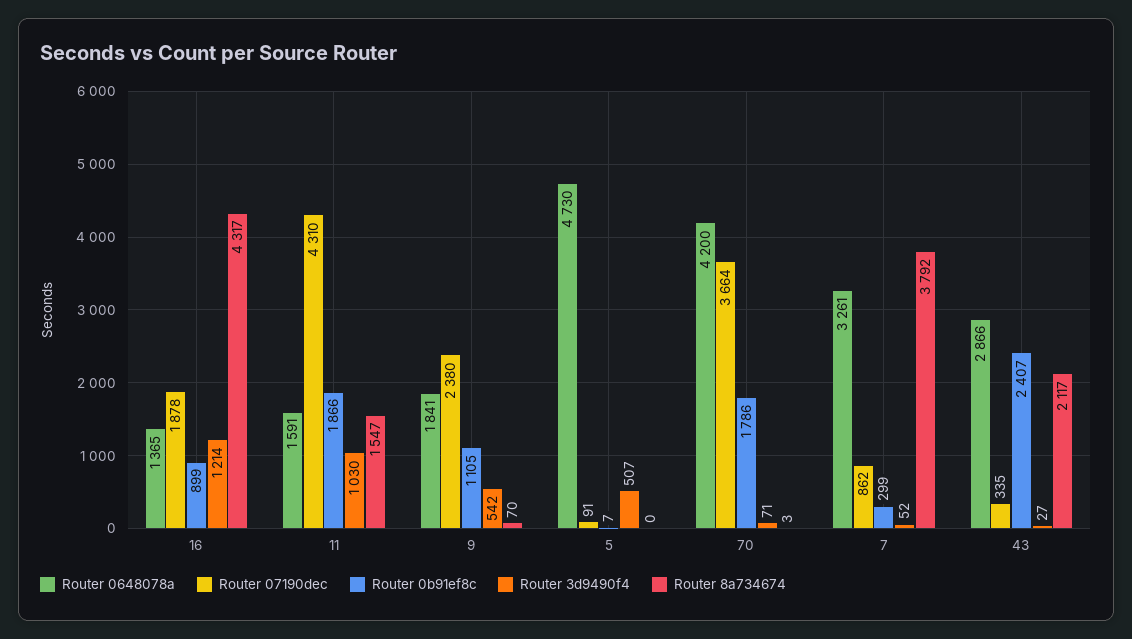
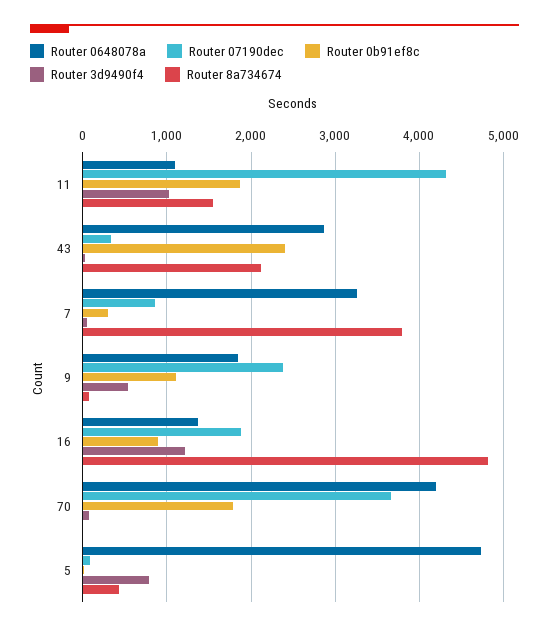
Router 8a734674, 16: 4317 -> 4800
Router 0648078a, 11: 1591 -> 1100
Router 3d9490f4, 5: 507 -> 800
Router 8a734674, 5: 0 -> 400

